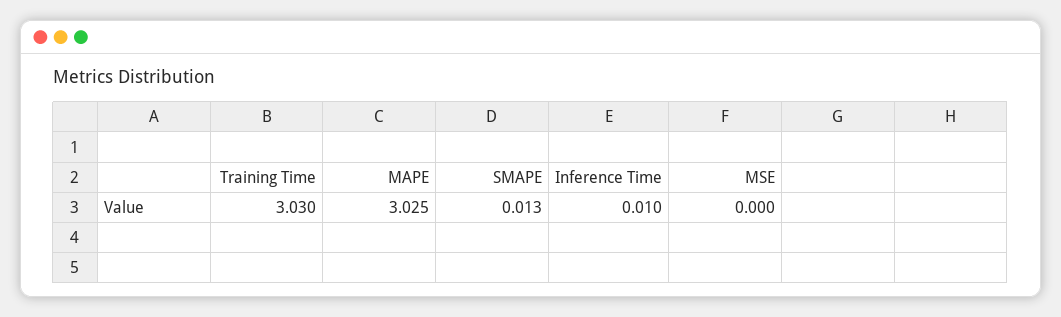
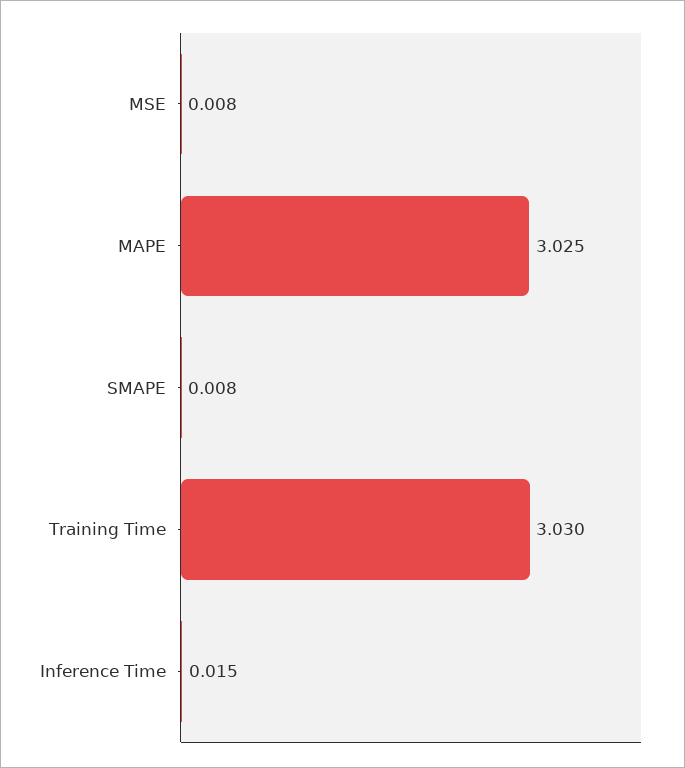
SMAPE: 0.013 -> 0.008
Inference Time: 0.01 -> 0.015
MSE: 0 -> 0.008

